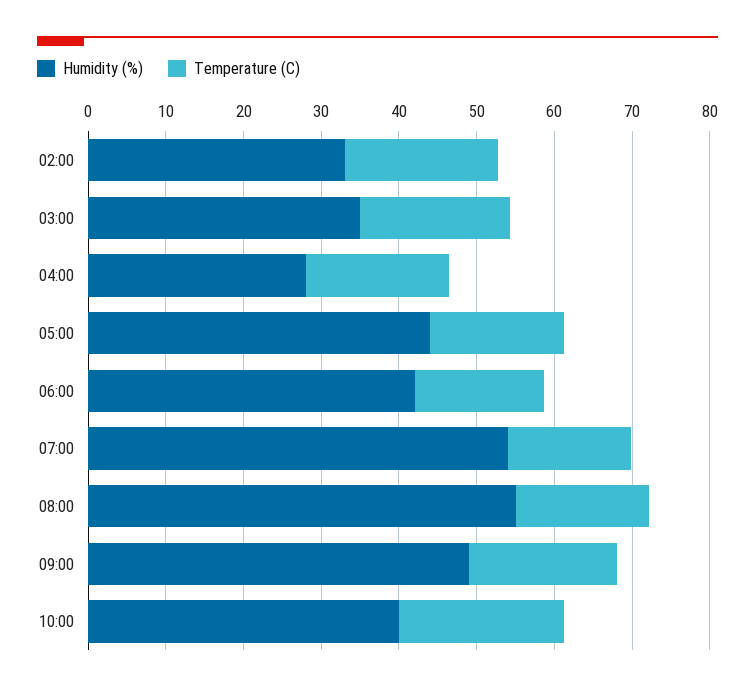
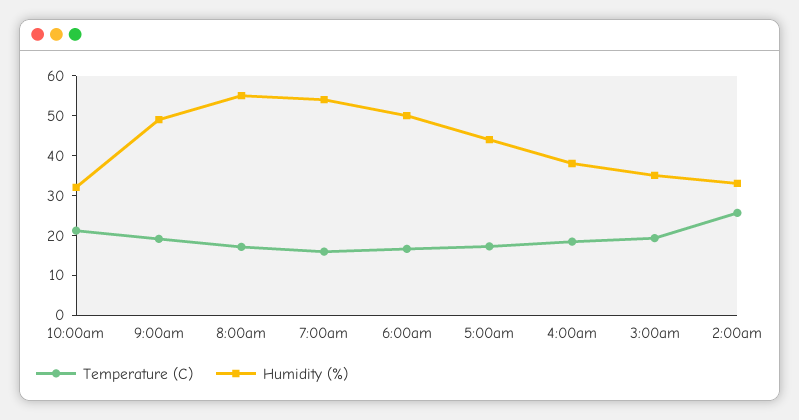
Temperature (C), 02:00: 20 -> 25
Humidity (%), 04:00: 28 -> 37.5
Humidity (%), 06:00: 42 -> 50
Humidity (%), 10:00: 40 -> 32.5

